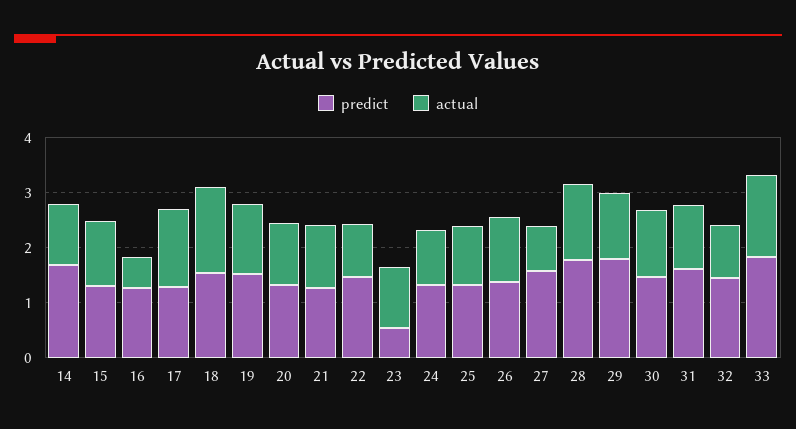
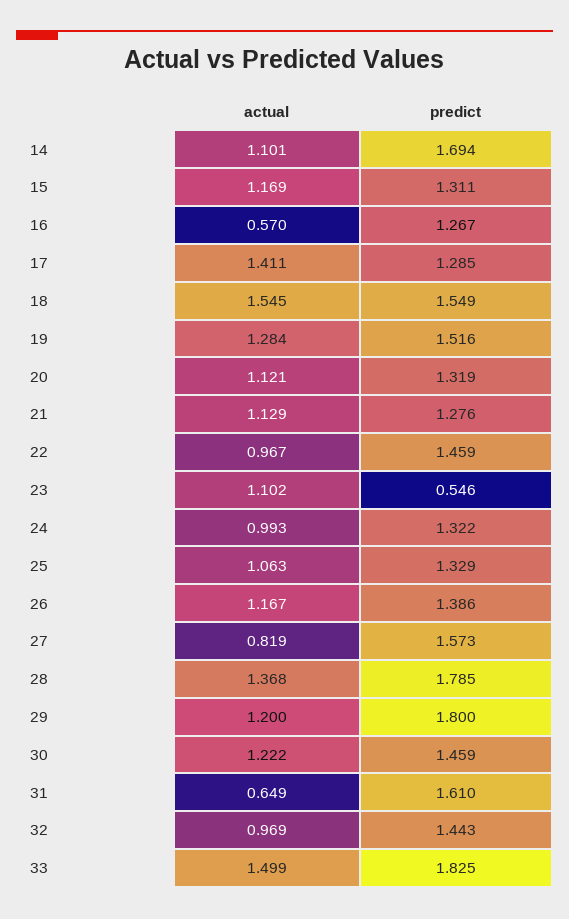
actual, 31: 1.2 -> 0.649

